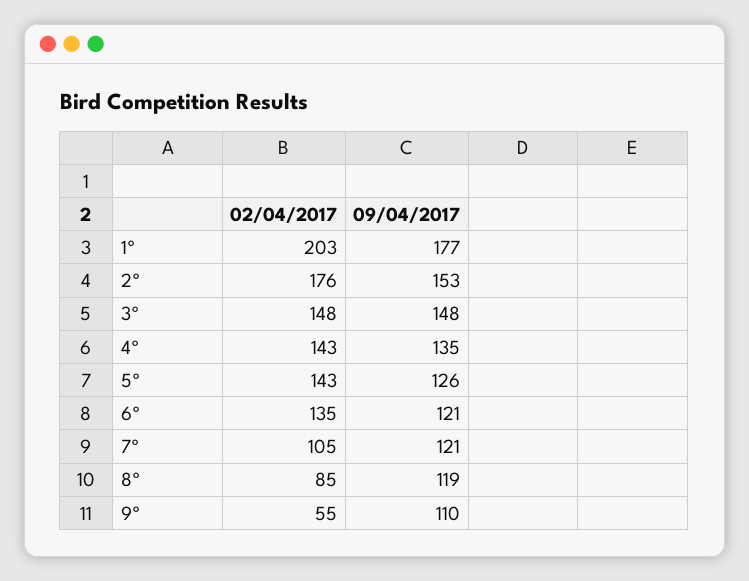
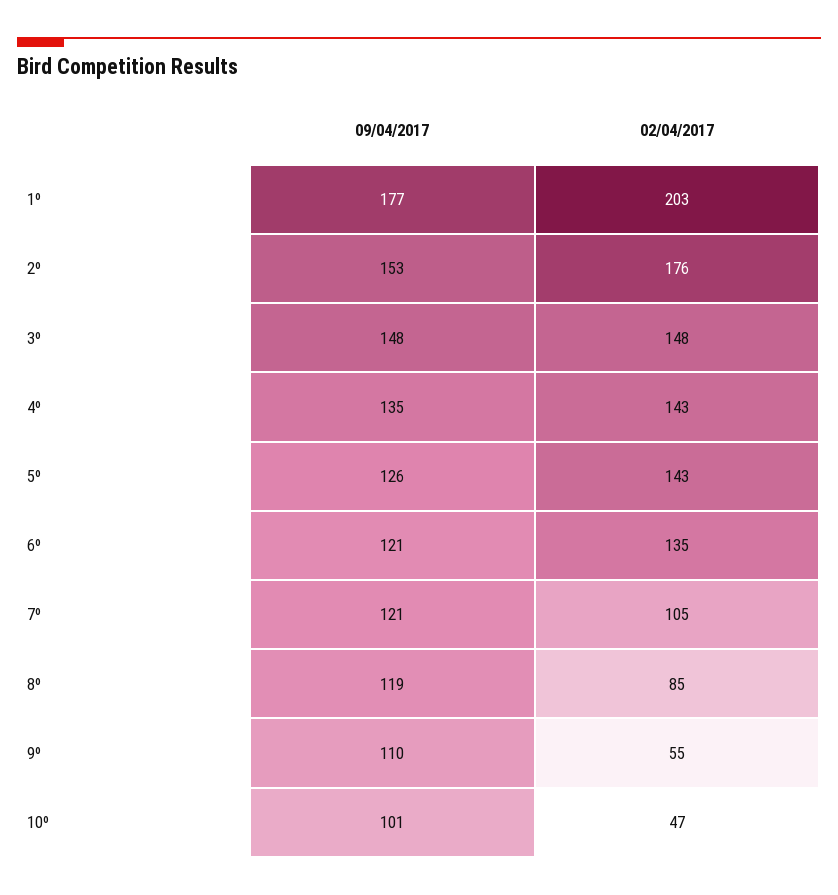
09/04/2017, 10º: none -> 101
02/04/2017, 10º: none -> 47

